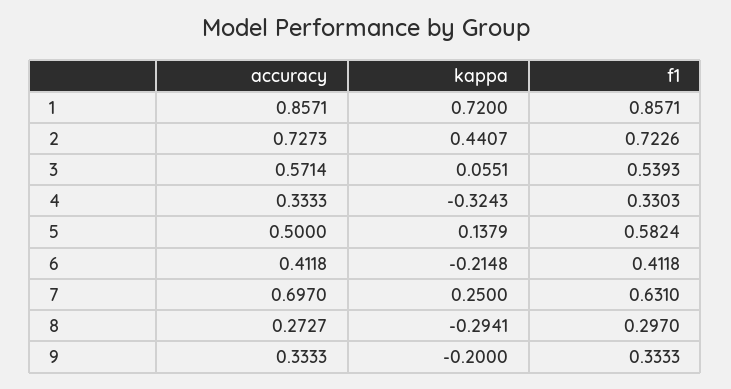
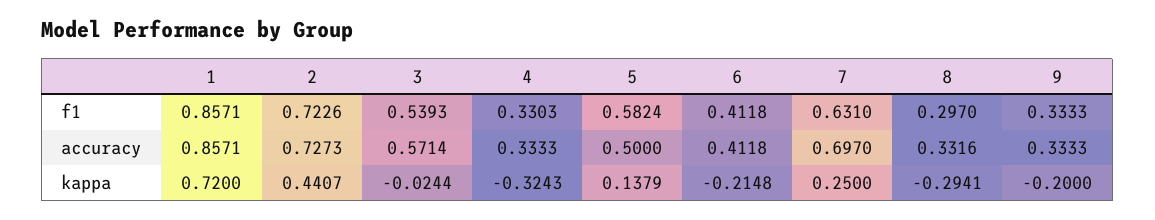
kappa, 3: 0.0551 -> -0.0244
accuracy, 8: 0.2727 -> 0.3316

